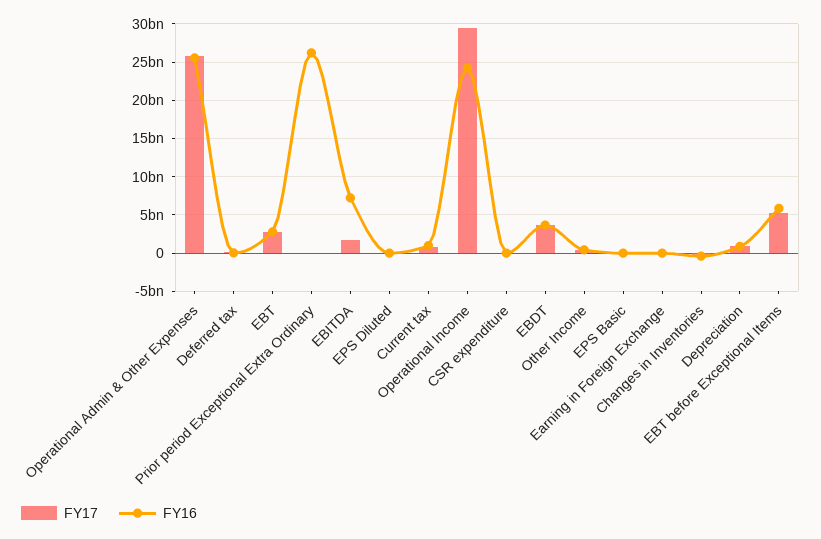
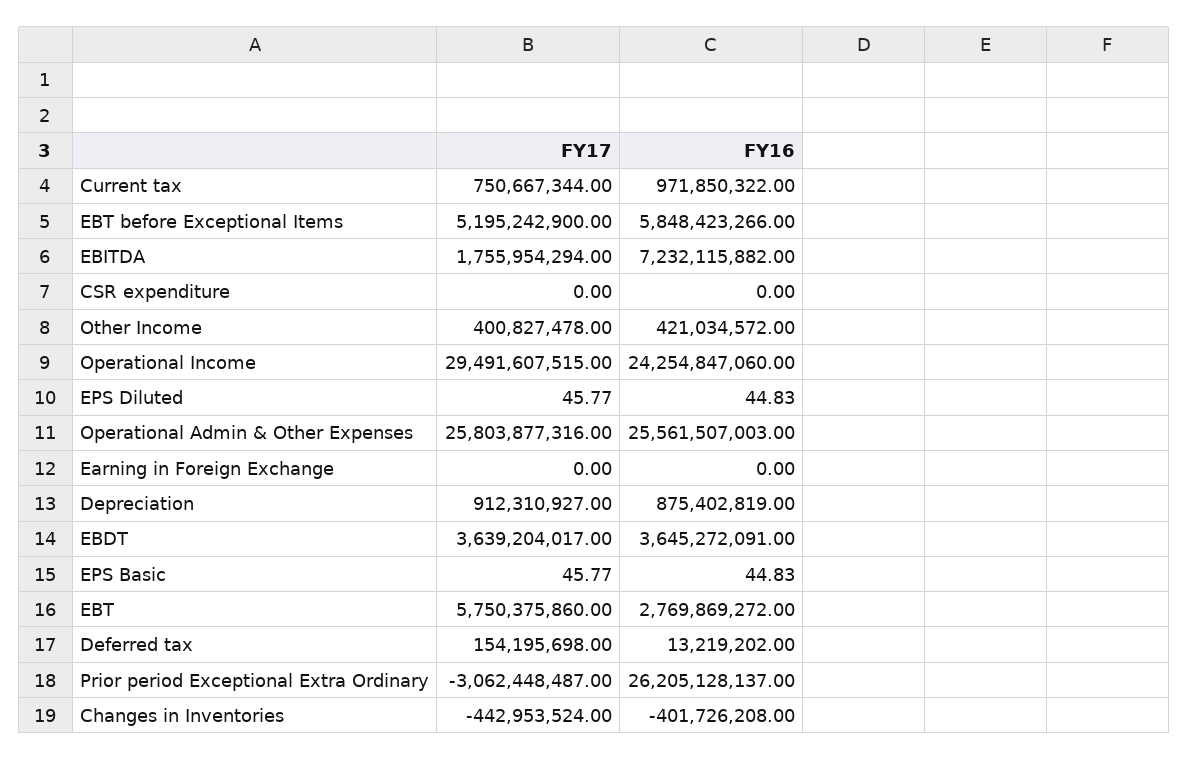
FY17, EBT: 3000000000 -> 5750375860
FY17, Prior period Exceptional Extra Ordinary: 0 -> -3062448487

